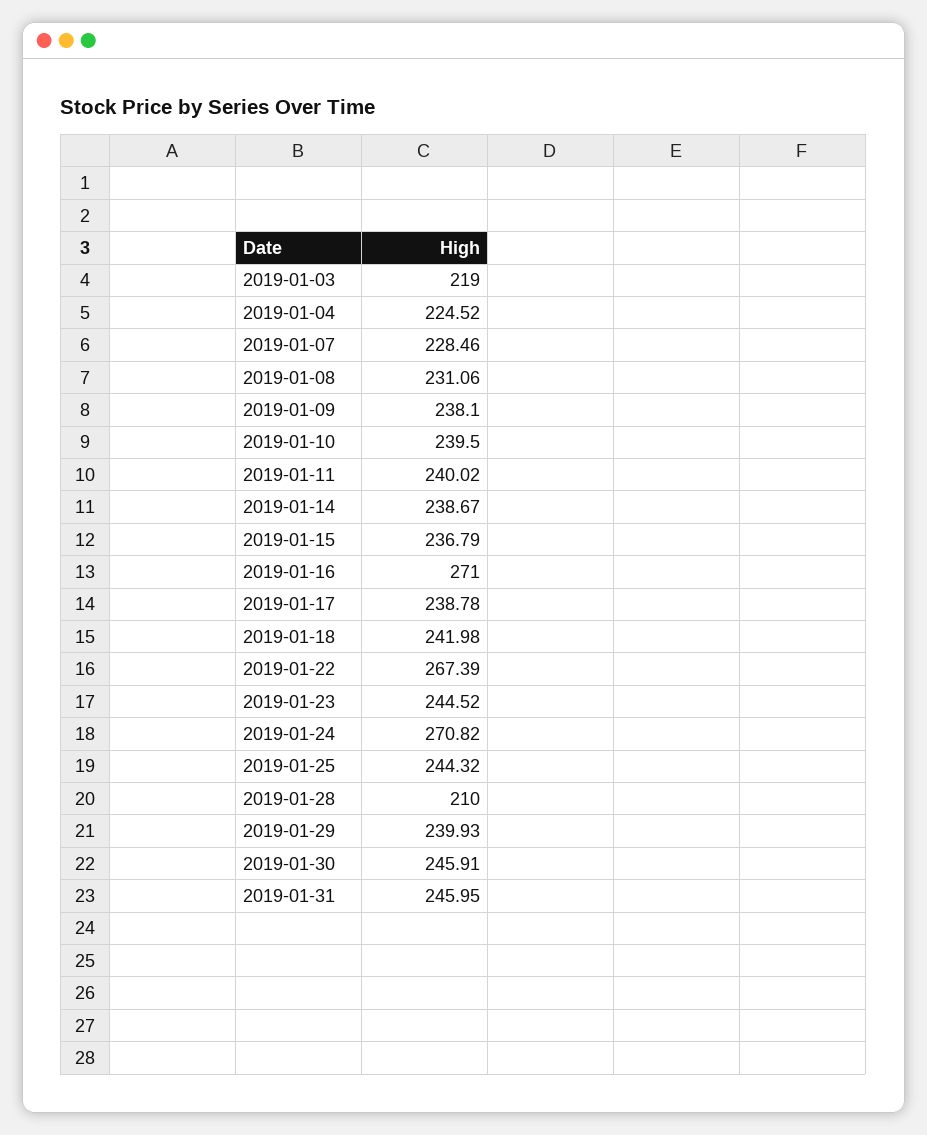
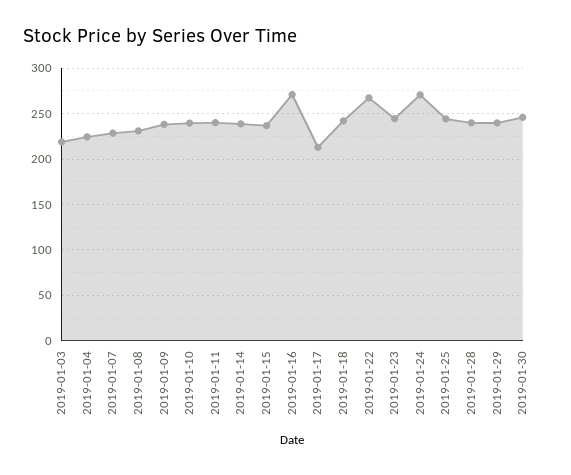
2019-01-17: 238.78 -> 210
2019-01-28: 210 -> 240
2019-01-31: 245.95 -> none

